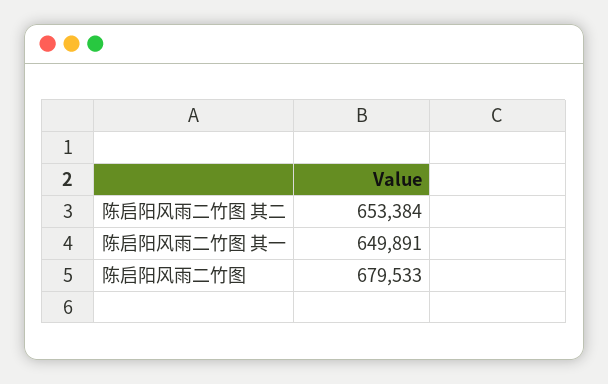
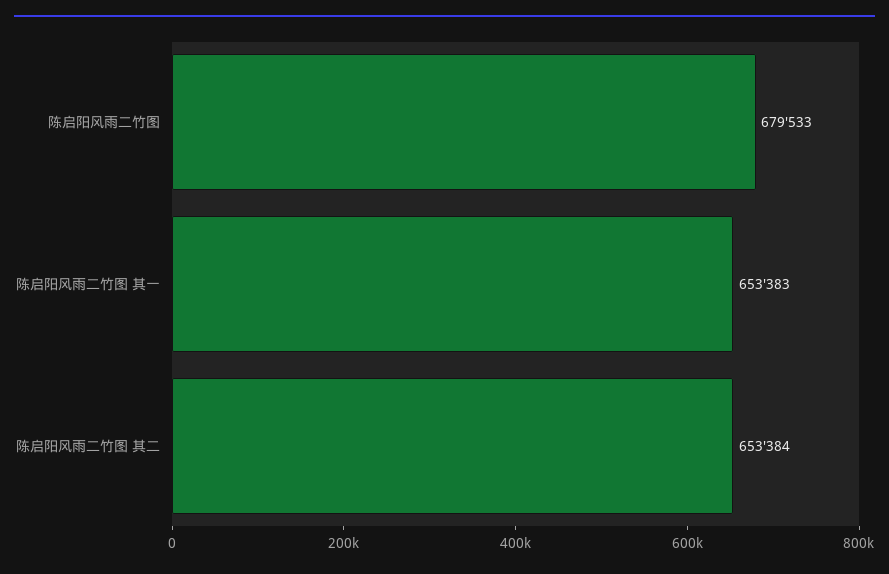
陈启阳风雨二竹图 其一: 649891 -> 653383

